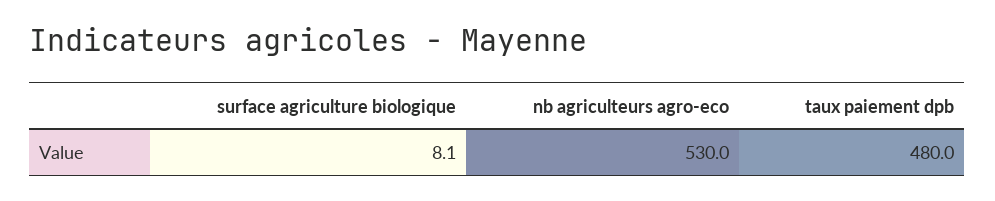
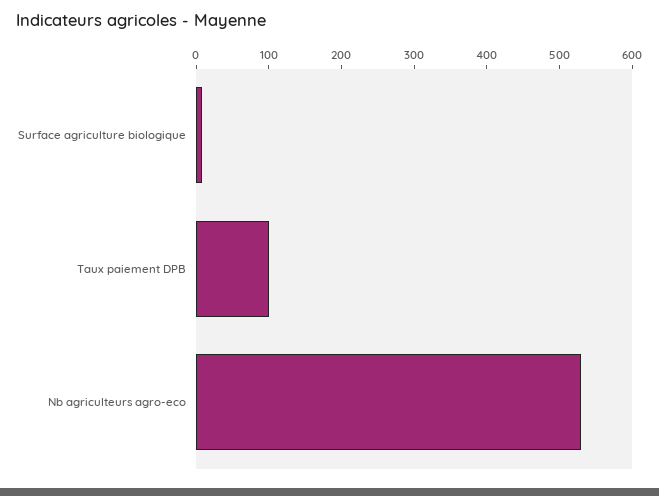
taux paiement dpb: 480 -> 100

